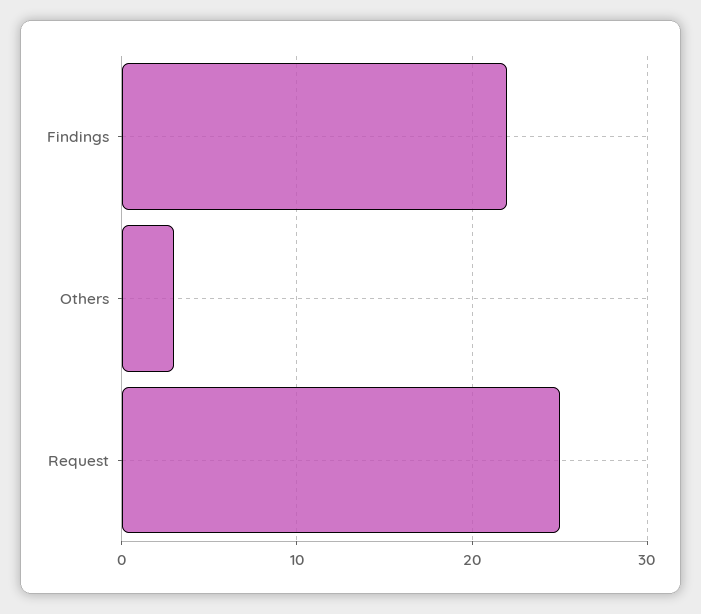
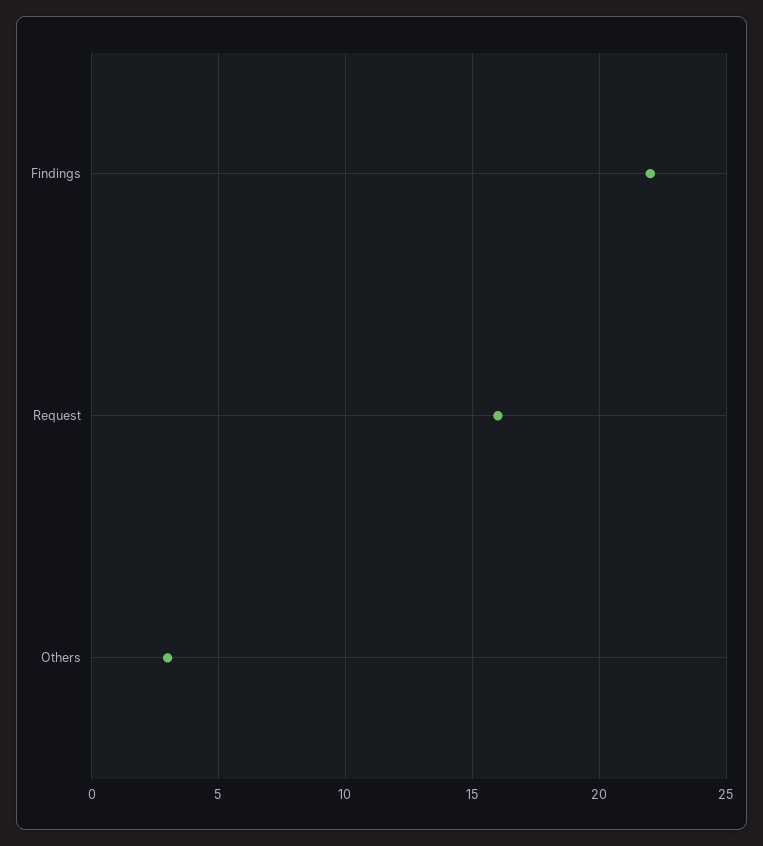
Request: 25 -> 16

